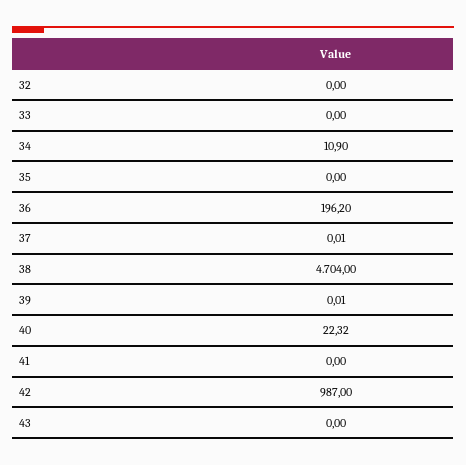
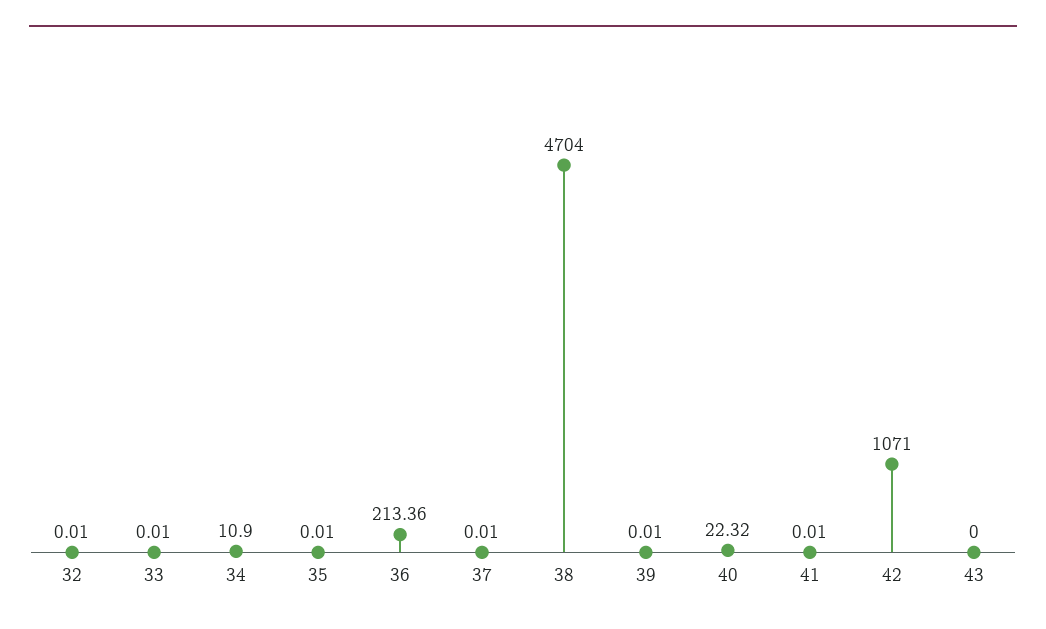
32: 0 -> 0.01
33: 0 -> 0.01
35: 0 -> 0.01
36: 196.2 -> 213.36
41: 0 -> 0.01
42: 987 -> 1071

